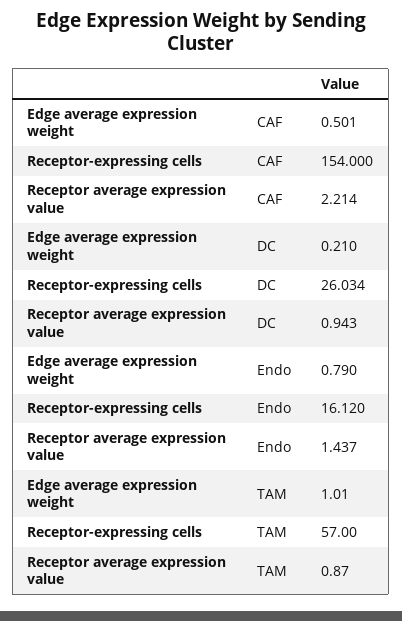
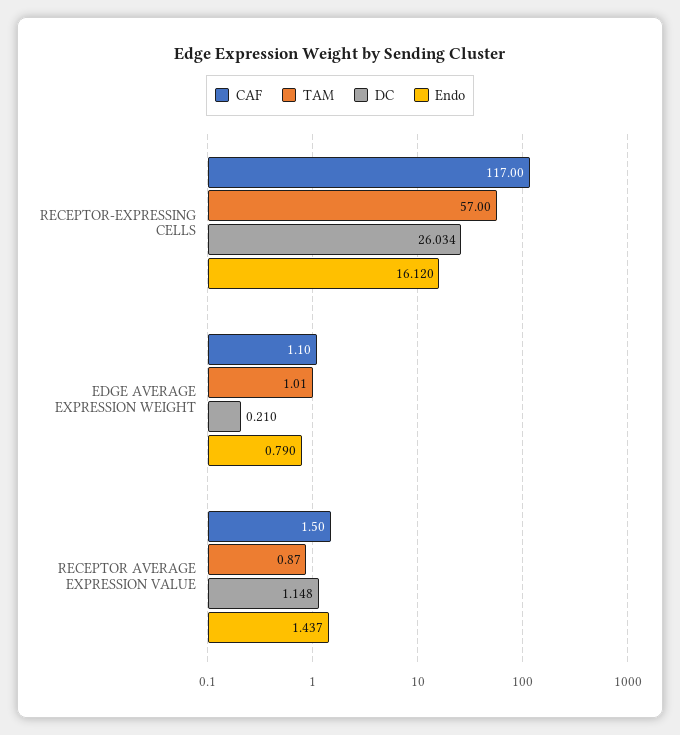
CAF, Edge average expression weight: 0.501 -> 1.1
CAF, Receptor-expressing cells: 154 -> 117
CAF, Receptor average expression value: 2.214 -> 1.5
DC, Receptor average expression value: 0.943 -> 1.148

